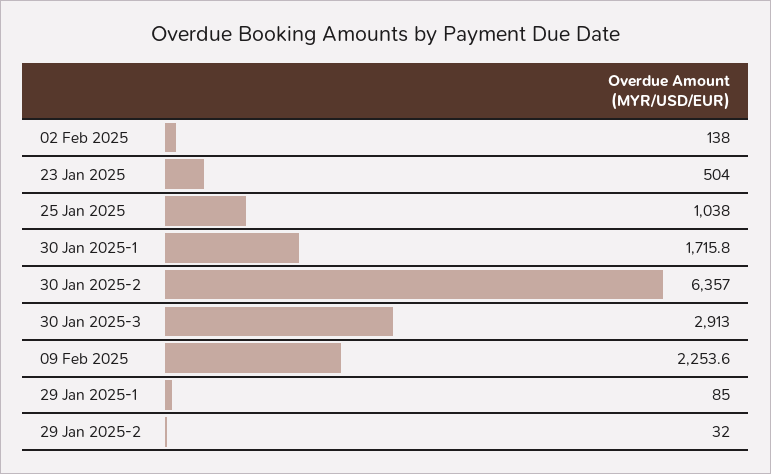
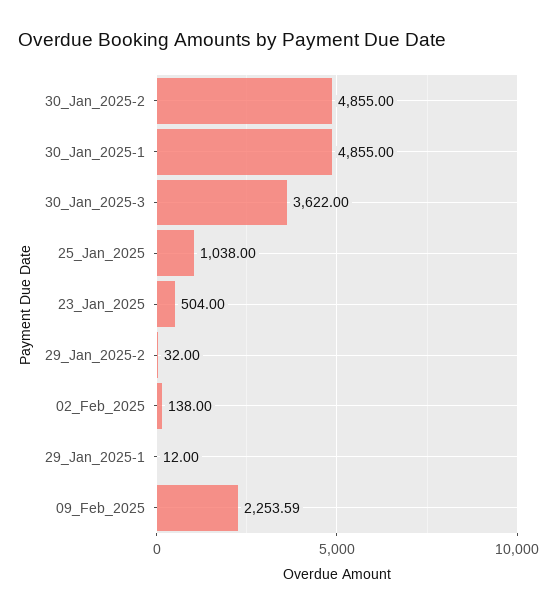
30 Jan 2025-1: 1715.8 -> 4855
30 Jan 2025-2: 6357 -> 4855
30 Jan 2025-3: 2913 -> 3622
29 Jan 2025-1: 85 -> 12

